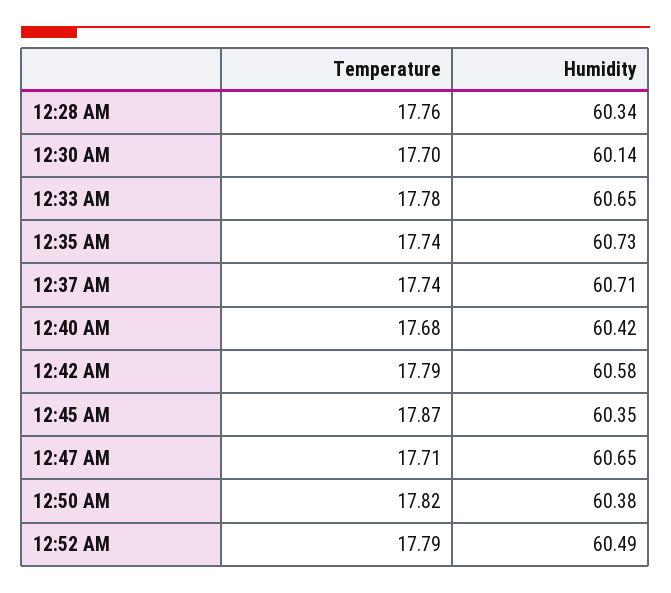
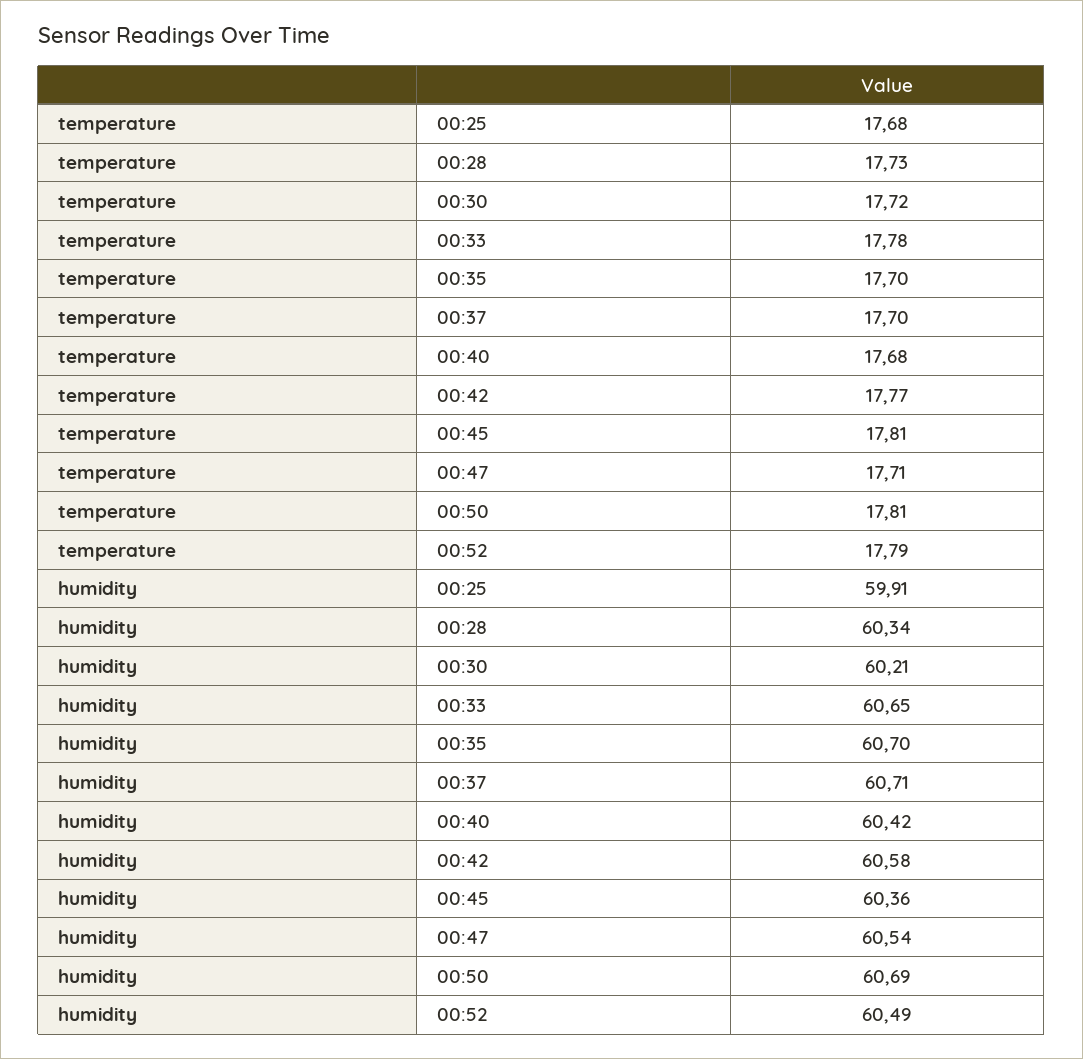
Temperature, 12:28 AM: 17.76 -> 17.73
Temperature, 12:30 AM: 17.7 -> 17.72
Humidity, 12:30 AM: 60.14 -> 60.21
Temperature, 12:35 AM: 17.74 -> 17.7
Humidity, 12:35 AM: 60.73 -> 60.7
Temperature, 12:37 AM: 17.74 -> 17.7
Temperature, 12:42 AM: 17.79 -> 17.77
Temperature, 12:45 AM: 17.87 -> 17.81
Humidity, 12:45 AM: 60.35 -> 60.36
Humidity, 12:47 AM: 60.65 -> 60.54
Temperature, 12:50 AM: 17.82 -> 17.81
Humidity, 12:50 AM: 60.38 -> 60.69
Temperature, 00:25: none -> 17.68
Humidity, 00:25: none -> 59.91

